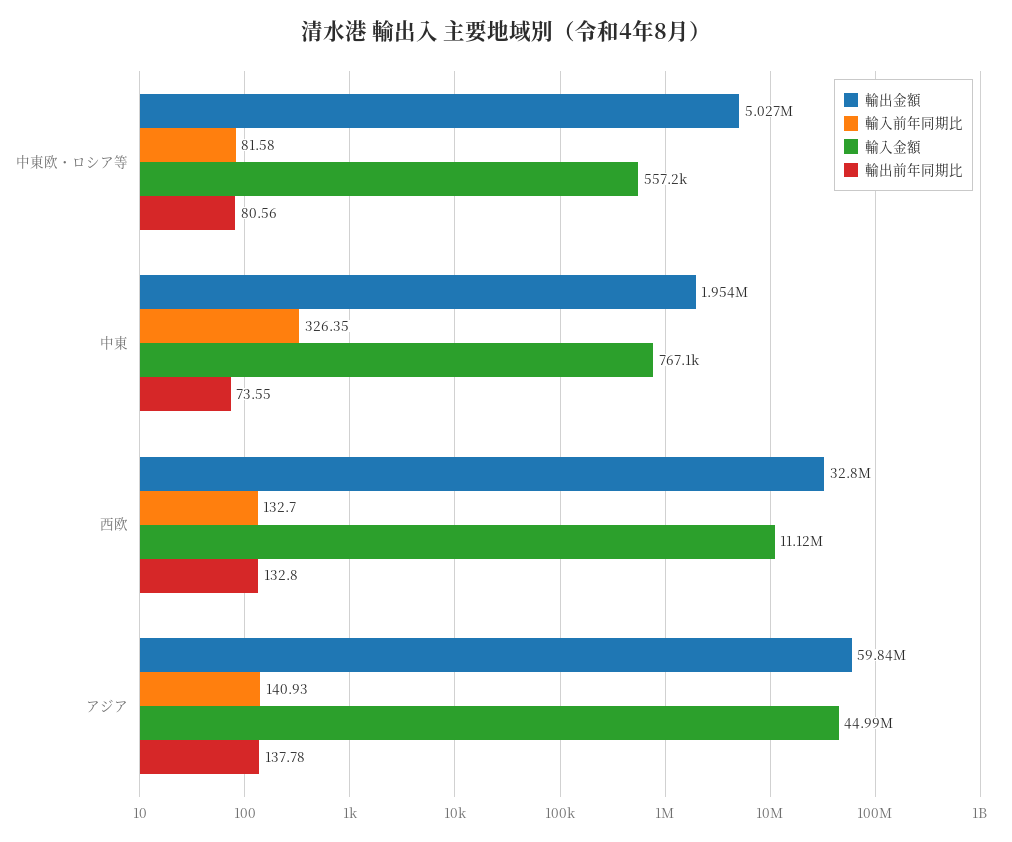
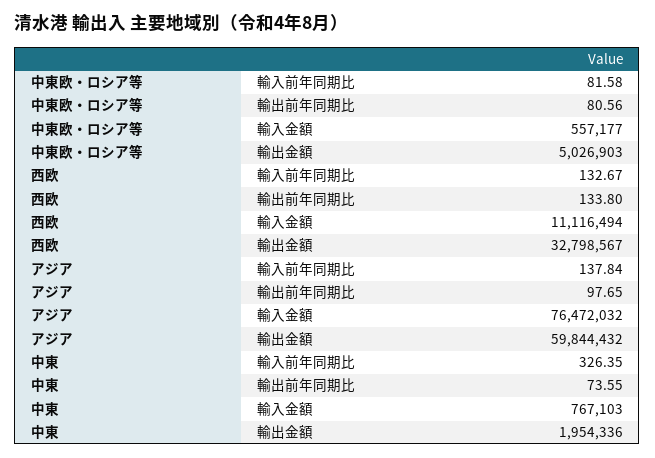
輸入前年同期比, 西欧: 132.7 -> 132.67
輸出前年同期比, 西欧: 132.8 -> 133.8
輸入前年同期比, アジア: 140.93 -> 137.84
輸入金額, アジア: 44990000 -> 76472032
輸出前年同期比, アジア: 137.78 -> 97.65

